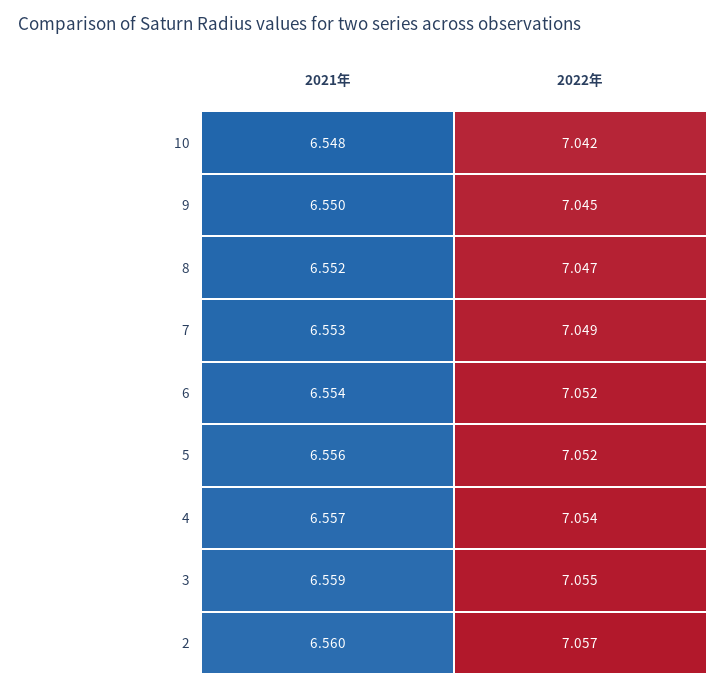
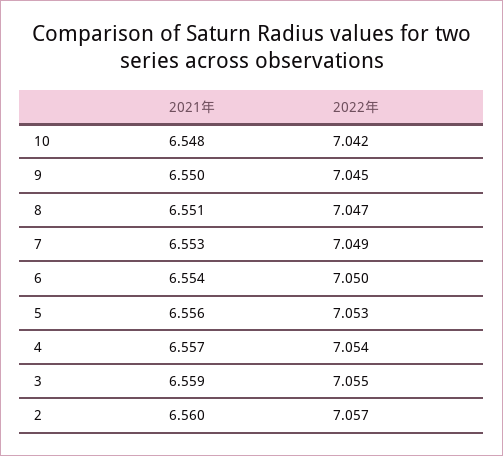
2021年, 8: 6.552 -> 6.551
2022年, 6: 7.052 -> 7.05
2022年, 5: 7.052 -> 7.053

